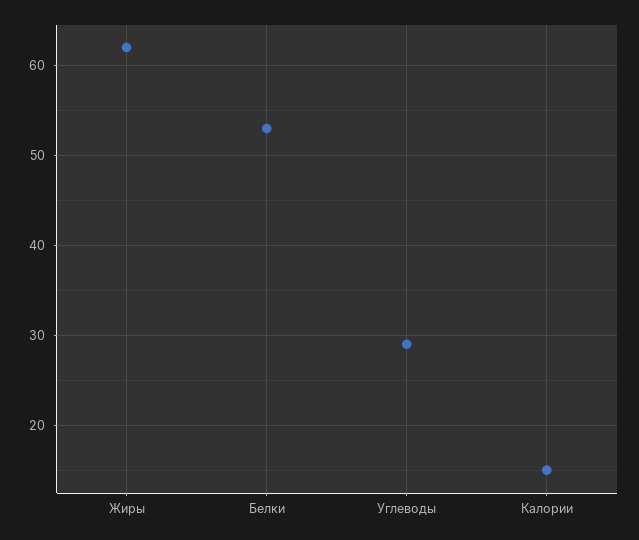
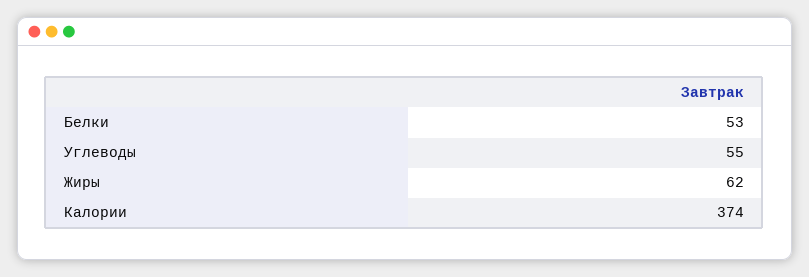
Углеводы: 29 -> 55
Калории: 15 -> 374

